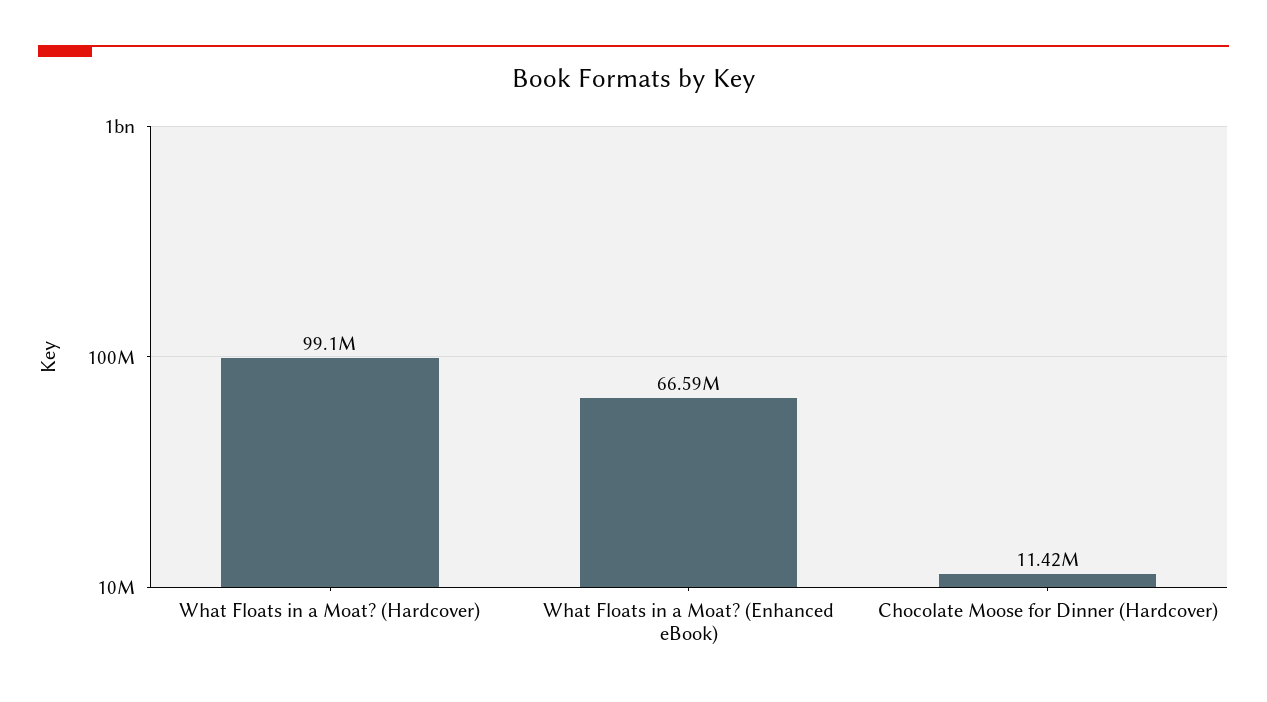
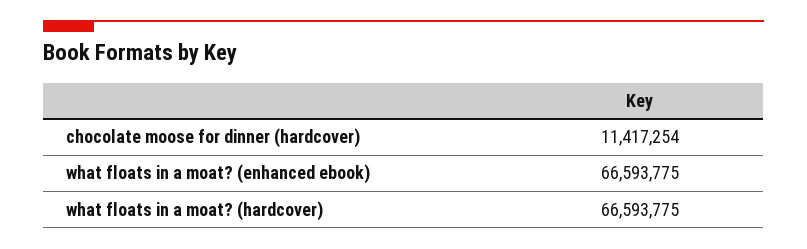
What Floats in a Moat? (Hardcover): 99100000 -> 66593775

